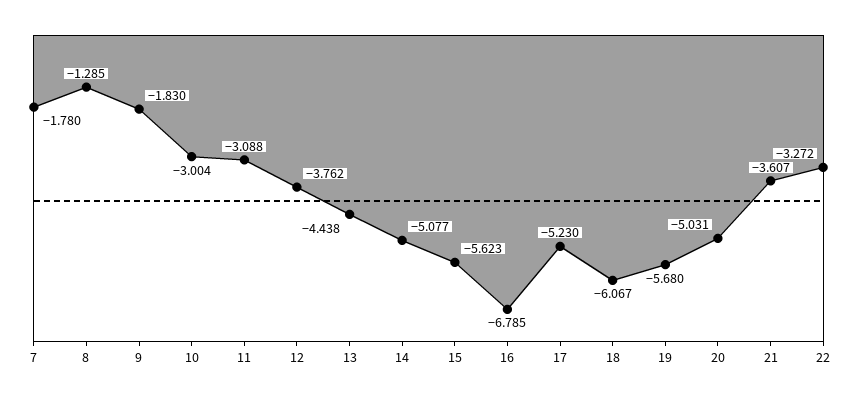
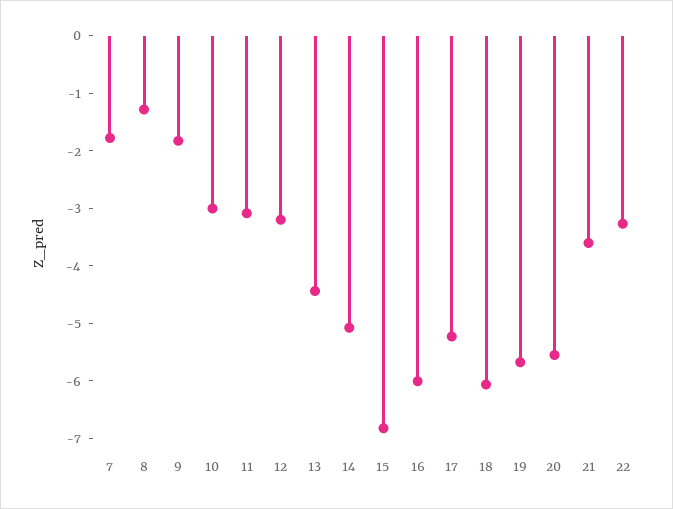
12: -3.762 -> -3.2
15: -5.623 -> -6.8
16: -6.785 -> -6
20: -5.031 -> -5.6

